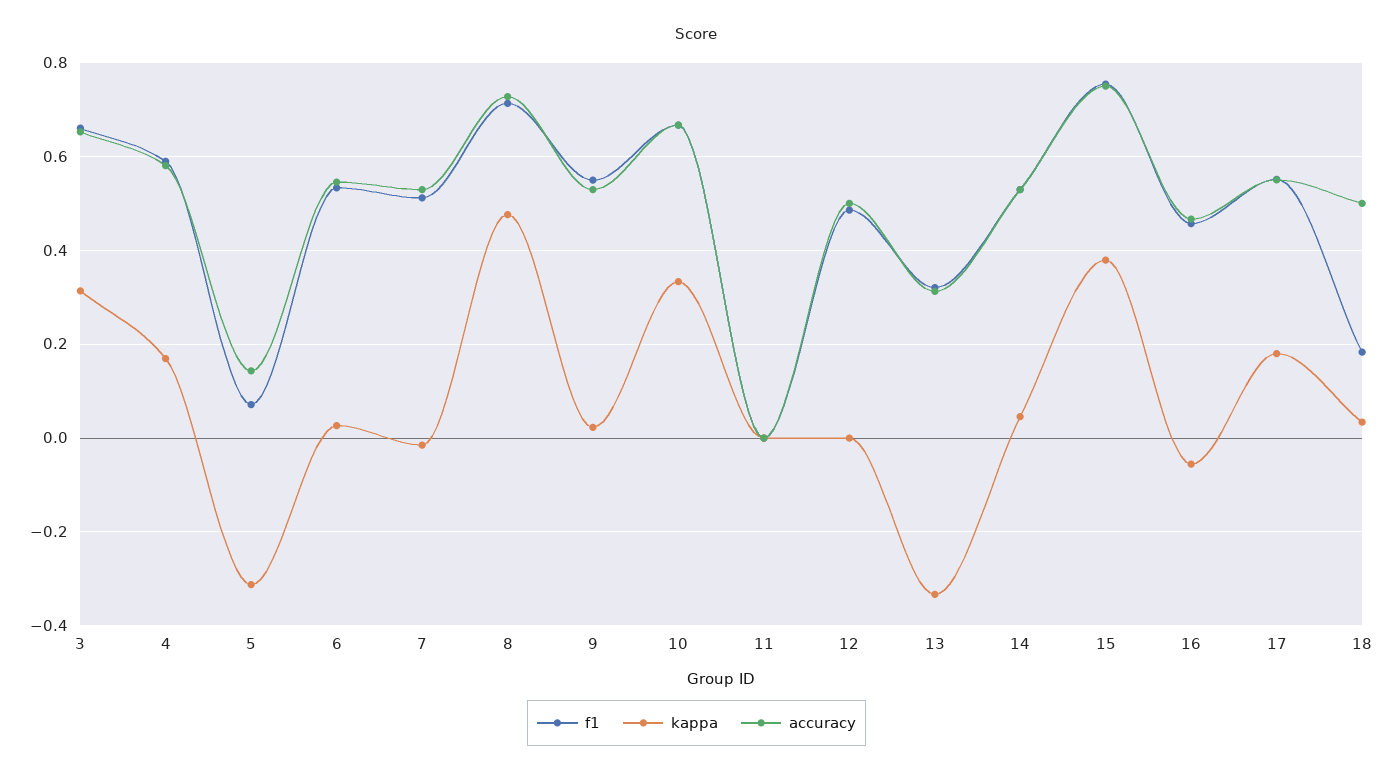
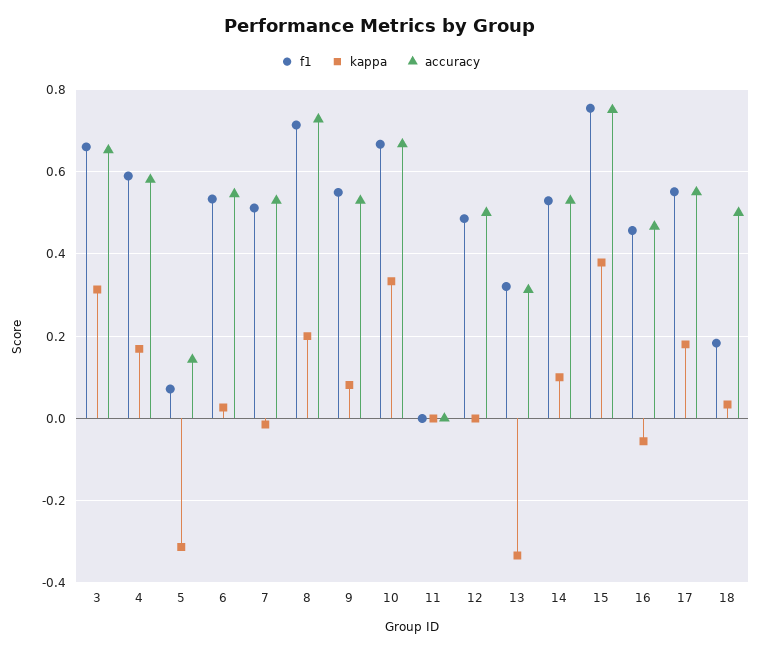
kappa, 8: 0.48 -> 0.2
kappa, 9: 0.02 -> 0.08
kappa, 14: 0.04 -> 0.1

